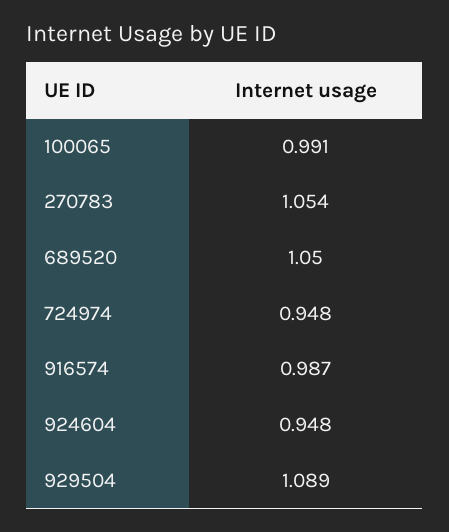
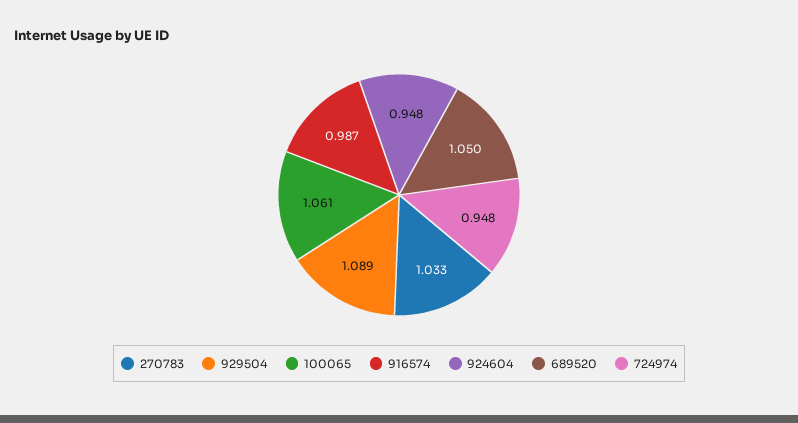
100065: 0.991 -> 1.061
270783: 1.054 -> 1.033

